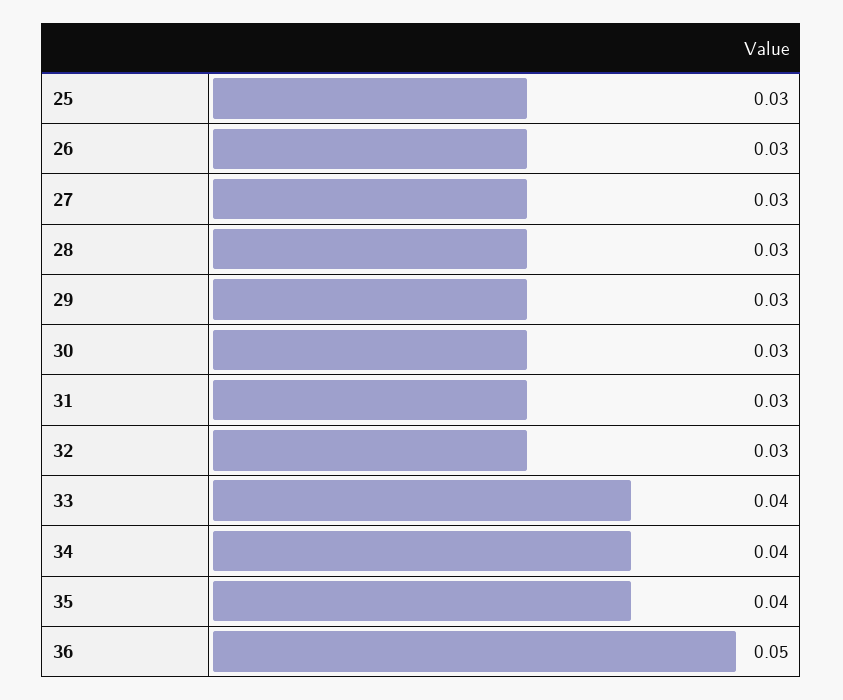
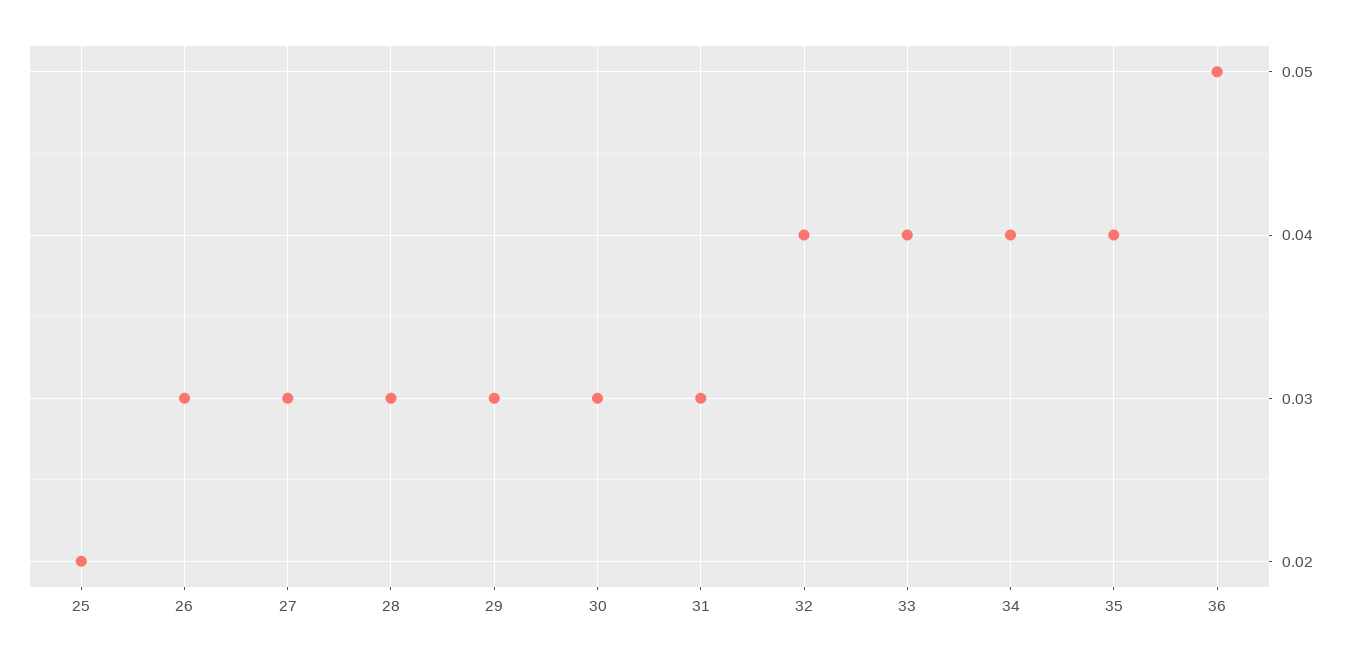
25: 0.03 -> 0.02
32: 0.03 -> 0.04

